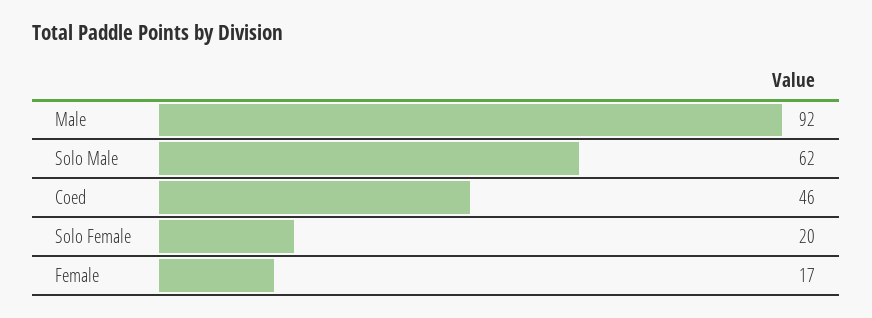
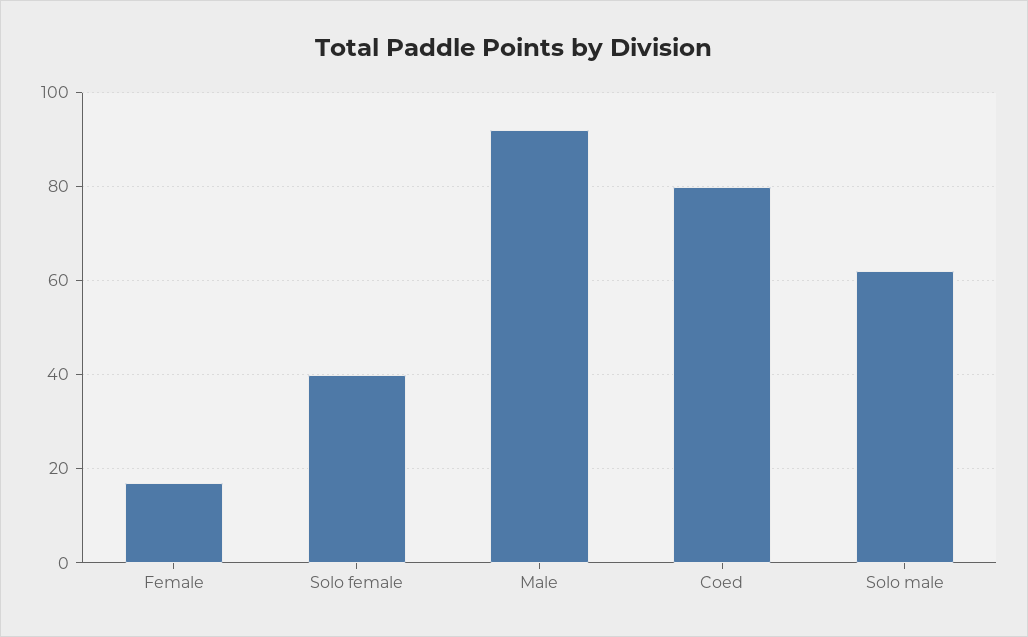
Coed: 46 -> 80
Solo Female: 20 -> 40

